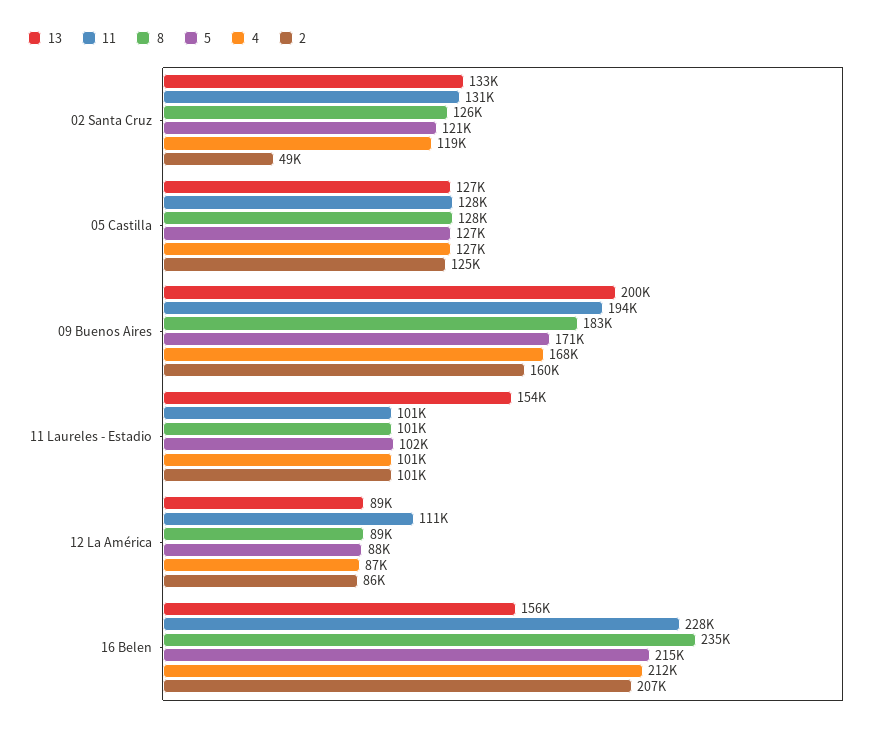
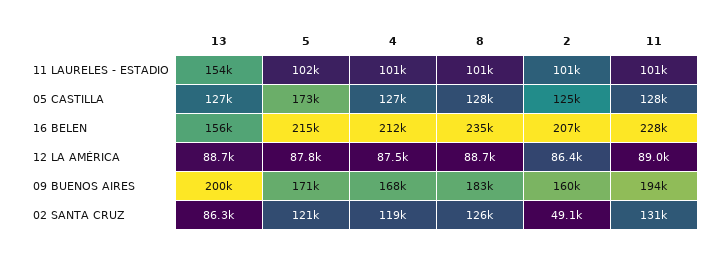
13, 02 Santa Cruz: 133000 -> 86300
5, 05 Castilla: 127000 -> 173000
11, 12 La América: 111000 -> 89000

